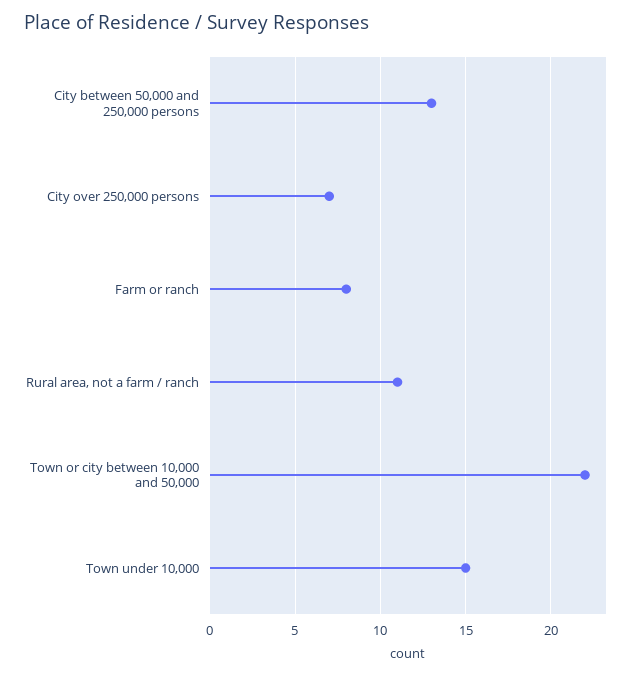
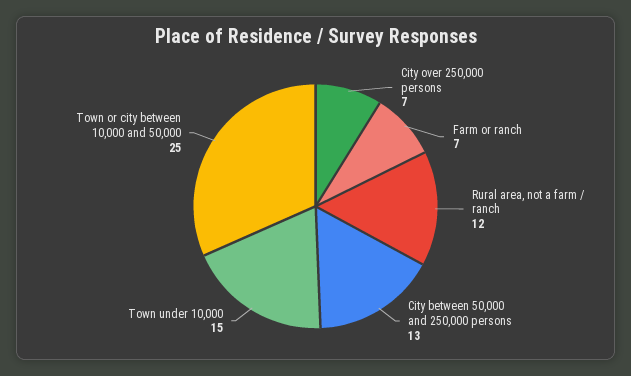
Farm or ranch: 8 -> 7
Rural area, not a farm / ranch: 11 -> 12
Town or city between 10,000 and 50,000: 22 -> 25

